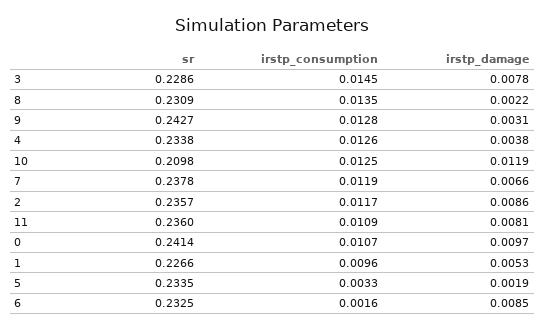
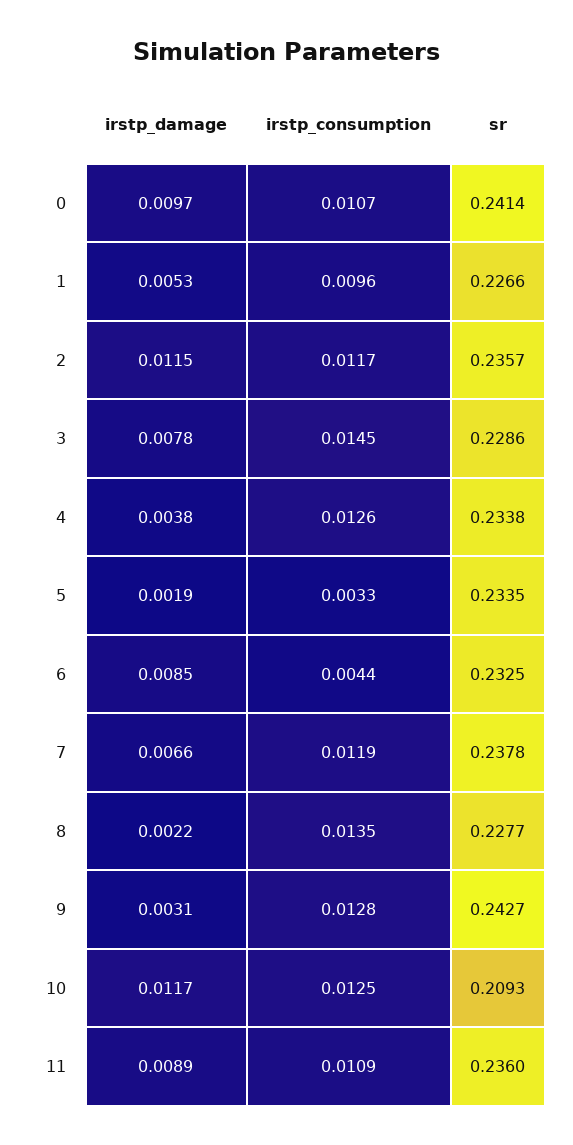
sr, 8: 0.2309 -> 0.2277
sr, 10: 0.2098 -> 0.2093
irstp_damage, 10: 0.0119 -> 0.0117
irstp_damage, 2: 0.0086 -> 0.0115
irstp_damage, 11: 0.0081 -> 0.0089
irstp_consumption, 6: 0.0016 -> 0.0044

